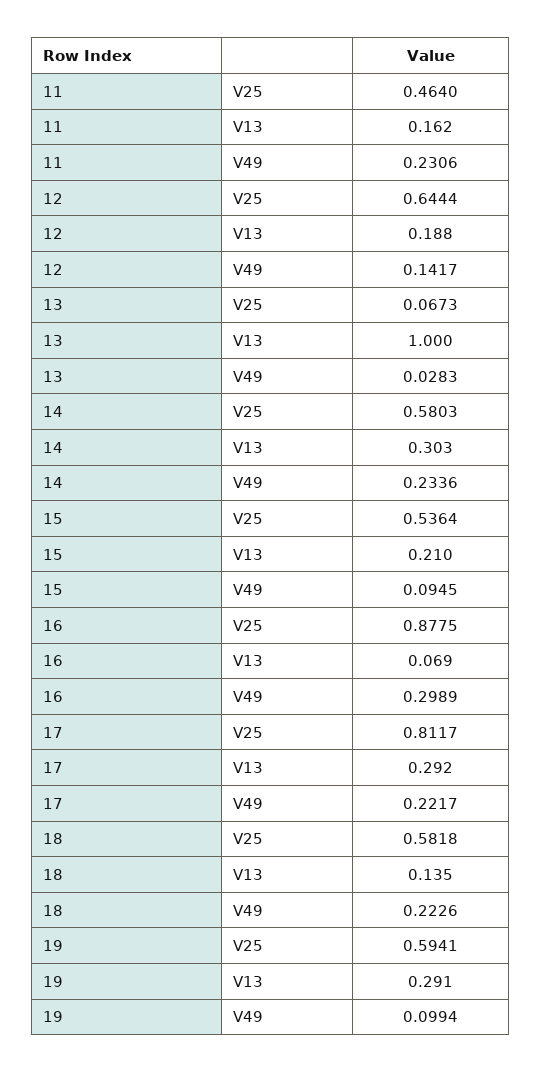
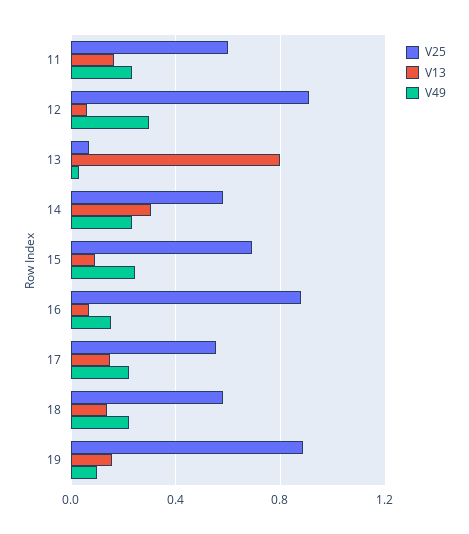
V25, 11: 0.464 -> 0.6
V25, 12: 0.6444 -> 0.9
V13, 12: 0.188 -> 0.05
V49, 12: 0.1417 -> 0.3
V13, 13: 1 -> 0.8
V25, 15: 0.5364 -> 0.7
V13, 15: 0.21 -> 0.1
V49, 15: 0.0945 -> 0.25
V49, 16: 0.2989 -> 0.15
V25, 17: 0.8117 -> 0.55
V13, 17: 0.292 -> 0.15
V25, 19: 0.5941 -> 0.9
V13, 19: 0.291 -> 0.15

